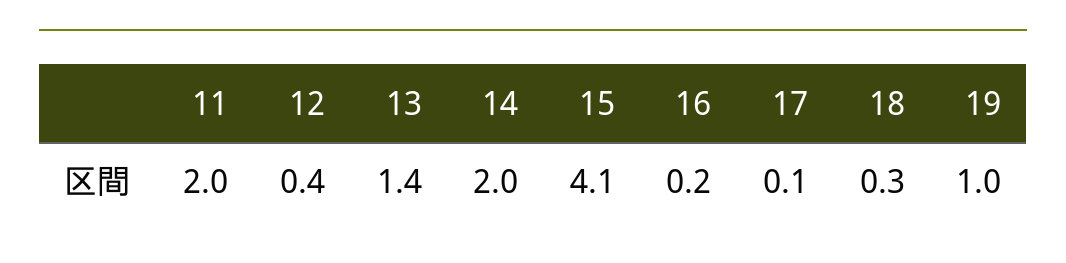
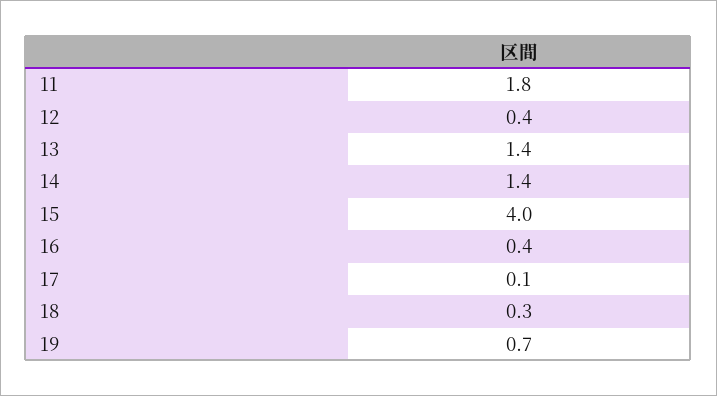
11: 2 -> 1.8
14: 2 -> 1.4
15: 4.1 -> 4
16: 0.2 -> 0.4
19: 1 -> 0.7

